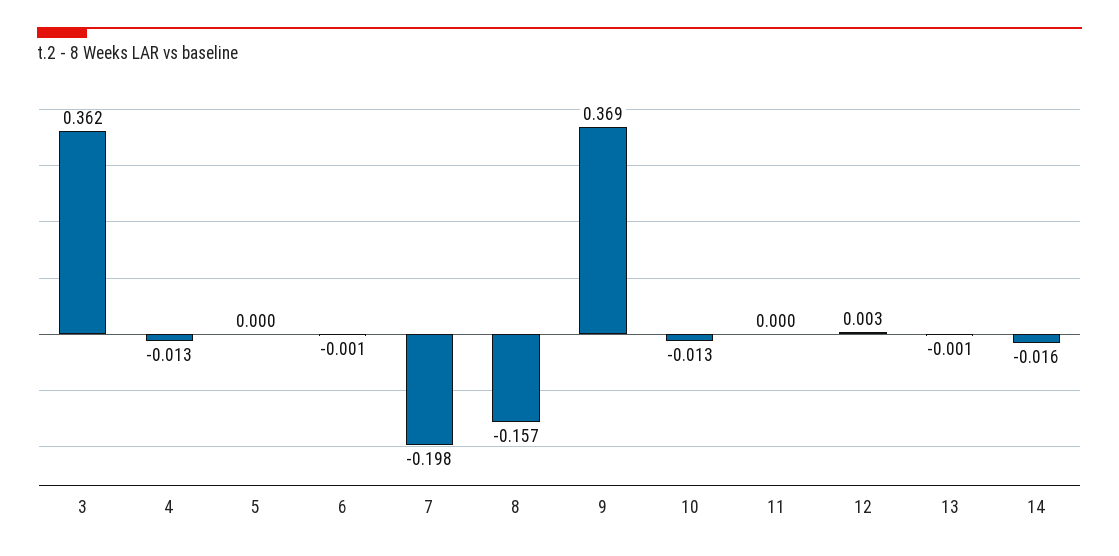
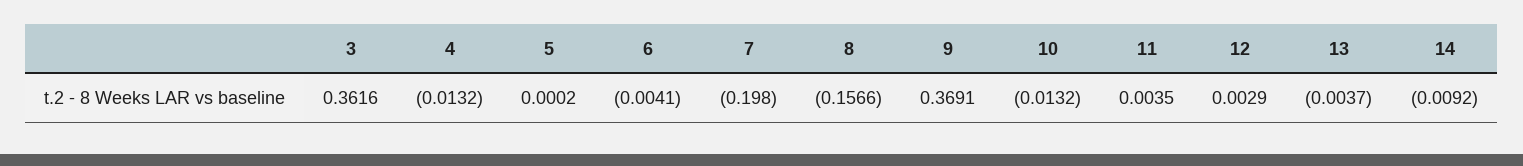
6: -0.001 -> -0.0041
11: 0 -> 0.0035
13: -0.001 -> -0.0037
14: -0.016 -> -0.0092

